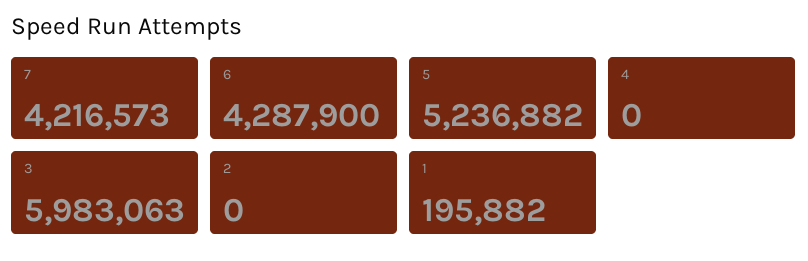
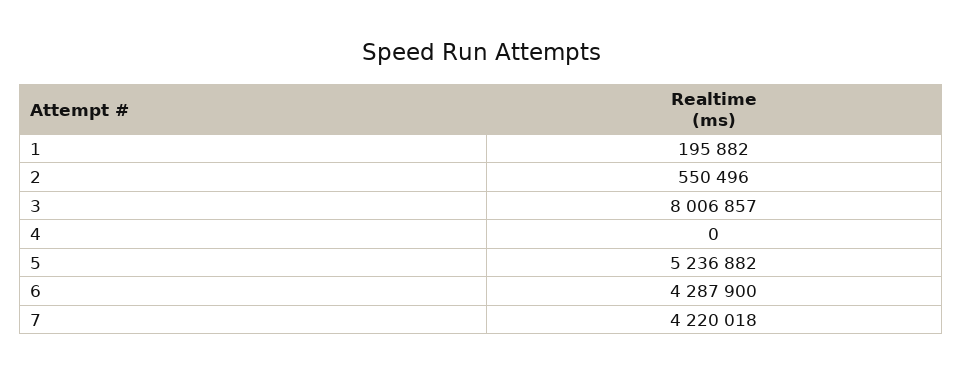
7: 4216573 -> 4220018
3: 5983063 -> 8006857
2: 0 -> 550496

